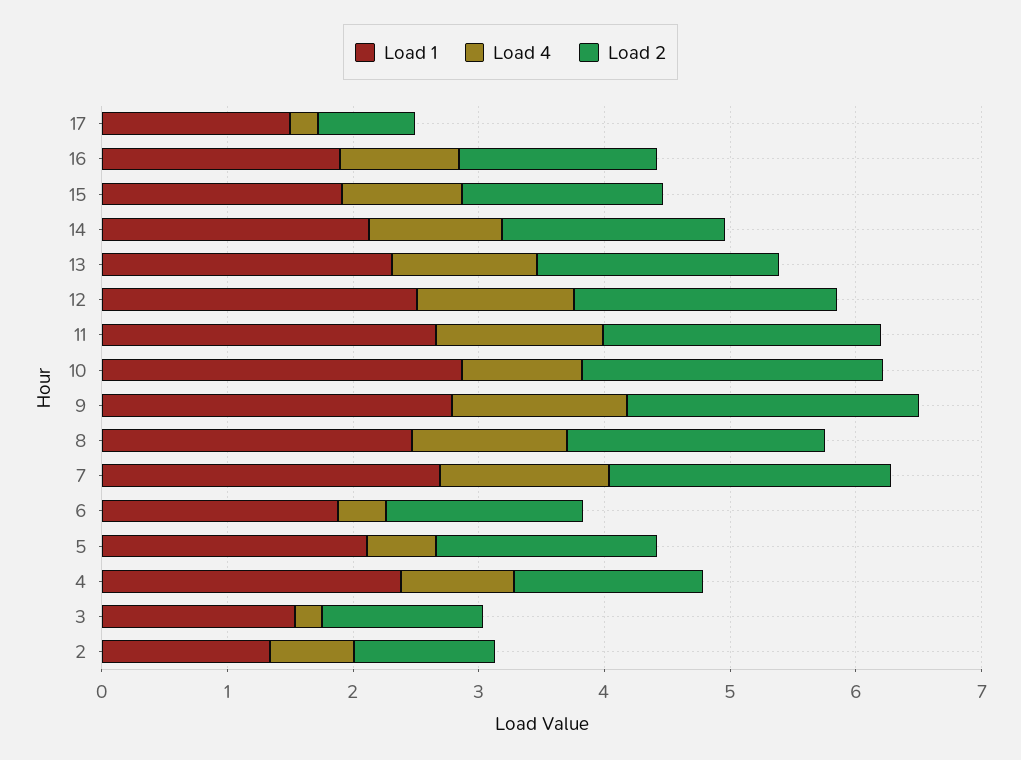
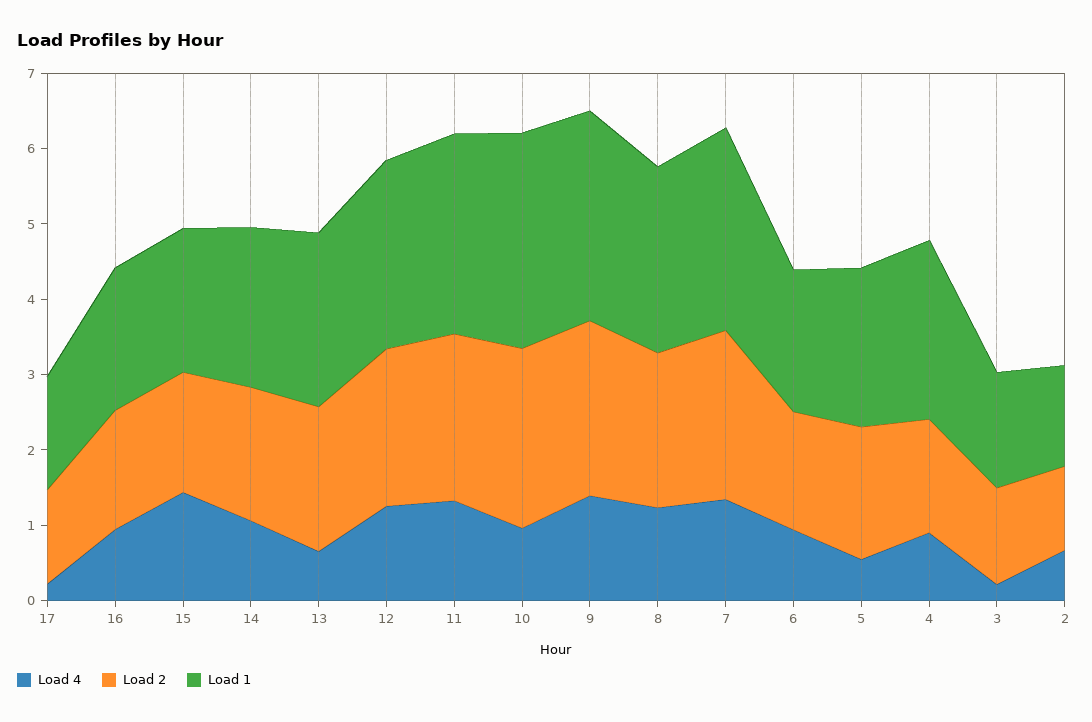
Load 2, 17: 0.8 -> 1.2
Load 4, 15: 1 -> 1.4
Load 4, 13: 1.2 -> 0.6
Load 4, 6: 0.4 -> 1

